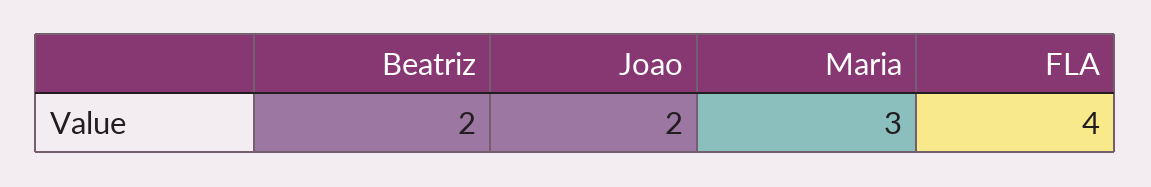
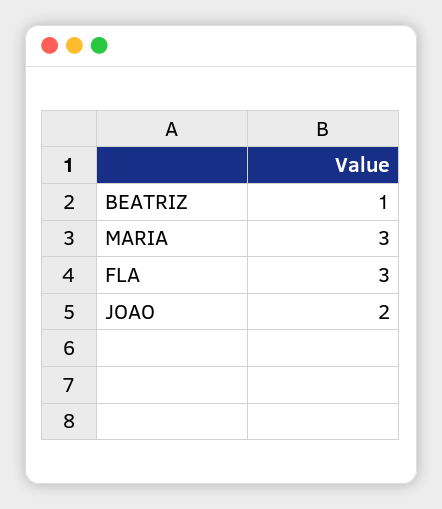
Beatriz: 2 -> 1
FLA: 4 -> 3

